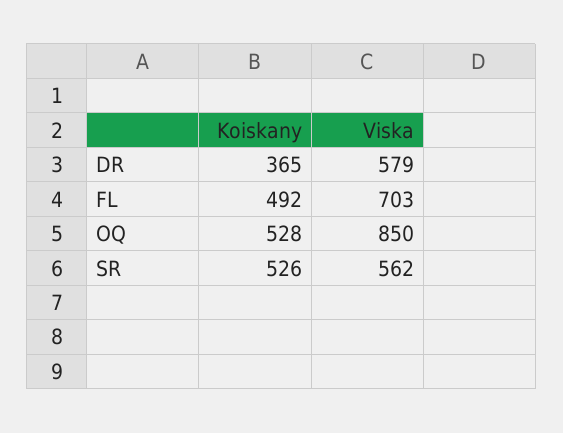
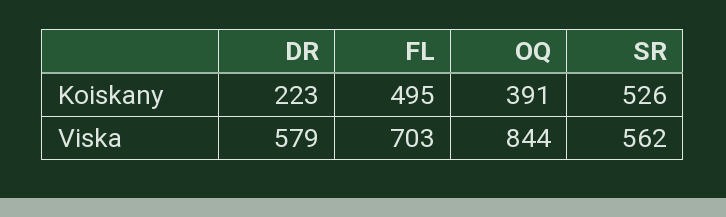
Koiskany, DR: 365 -> 223
Koiskany, FL: 492 -> 495
Koiskany, OQ: 528 -> 391
Viska, OQ: 850 -> 844

